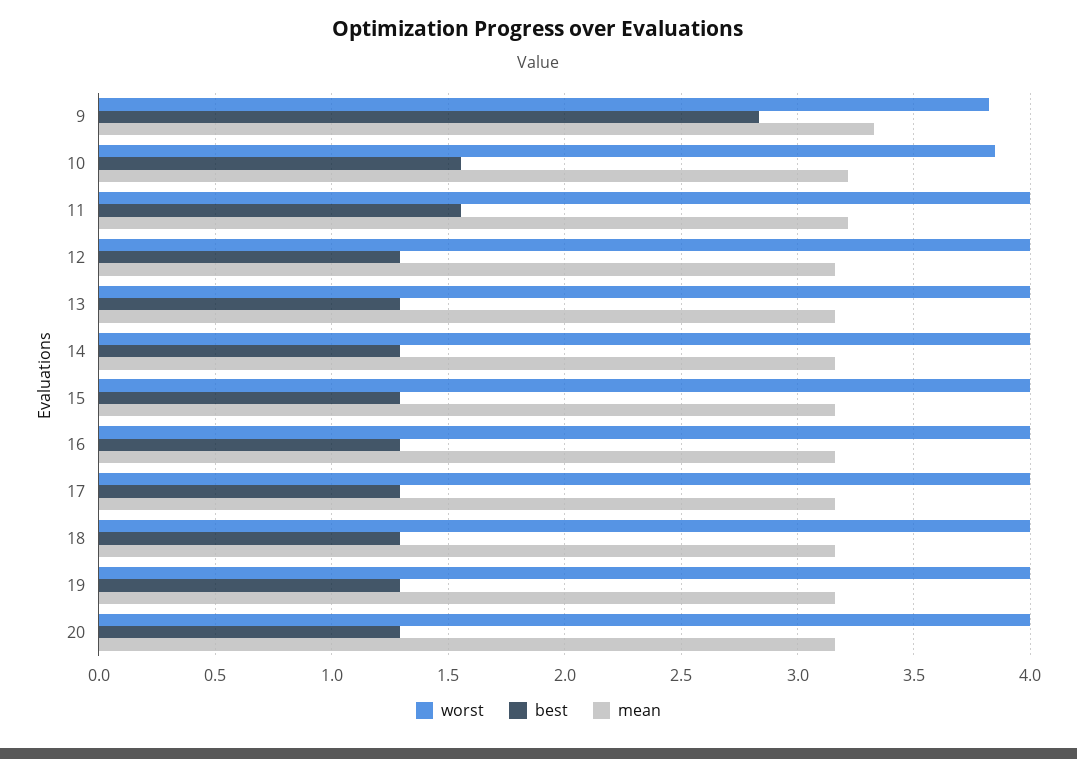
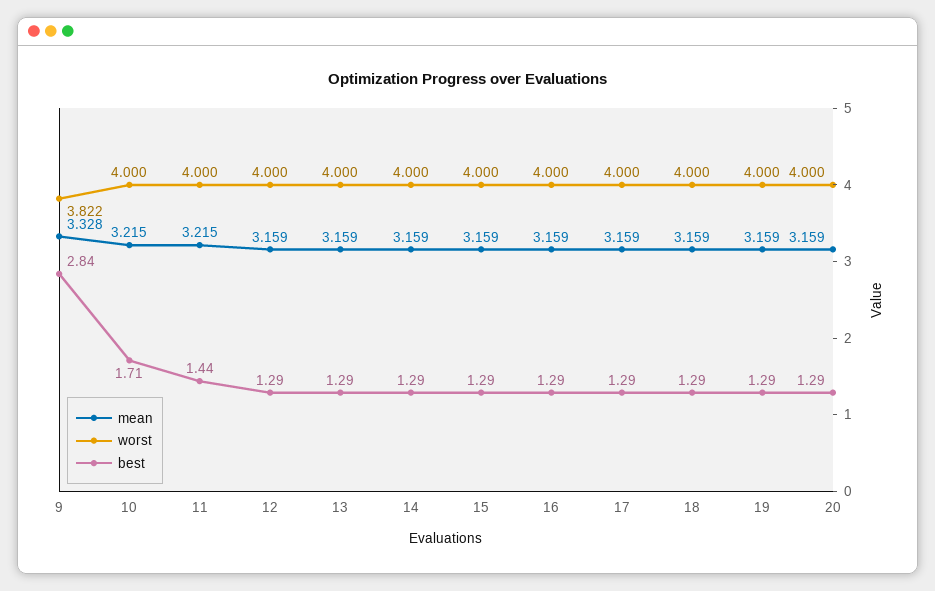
worst, 10: 3.85 -> 4
best, 10: 1.55 -> 1.71
best, 11: 1.55 -> 1.44

